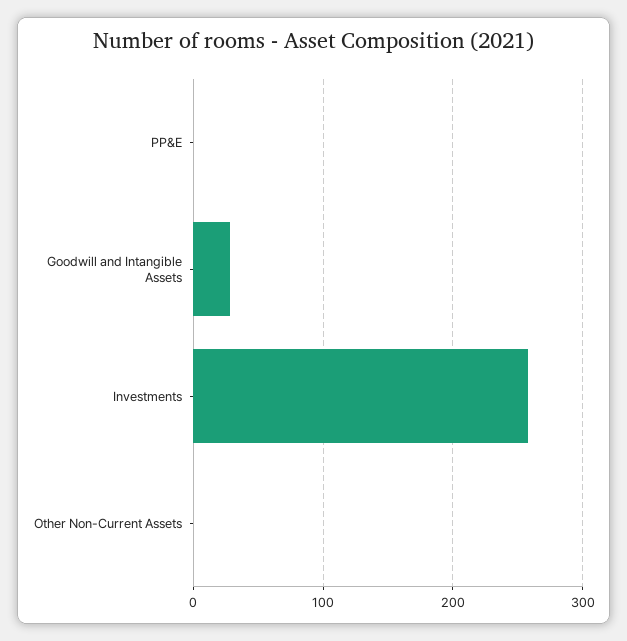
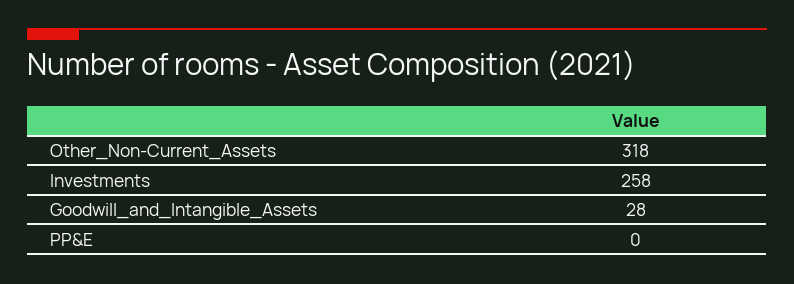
Other Non-Current Assets: 0 -> 318

